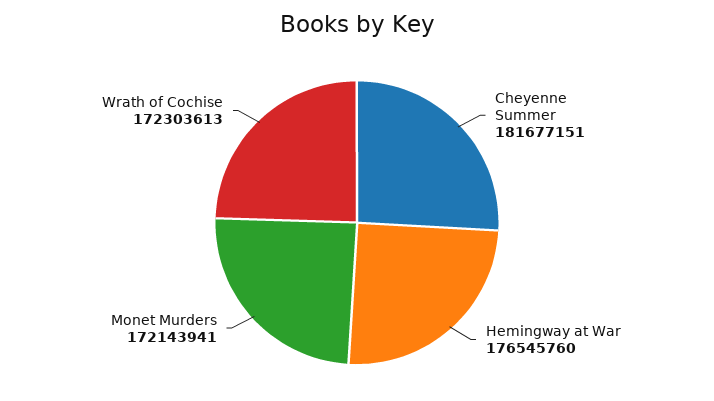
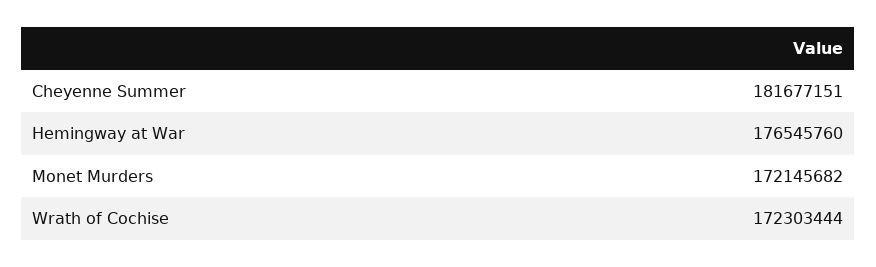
Monet Murders: 172143941 -> 172145682
Wrath of Cochise: 172303613 -> 172303444

